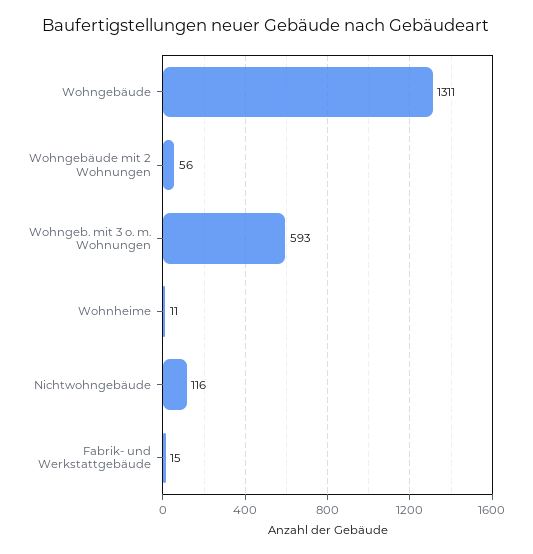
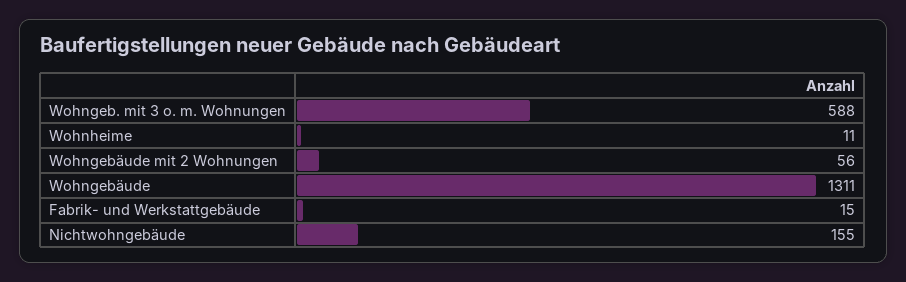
Wohngeb. mit 3 o. m. Wohnungen: 593 -> 588
Nichtwohngebäude: 116 -> 155

